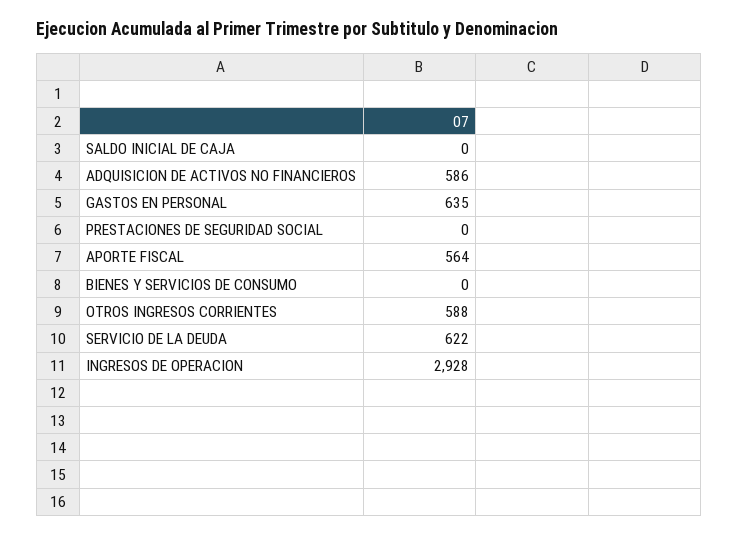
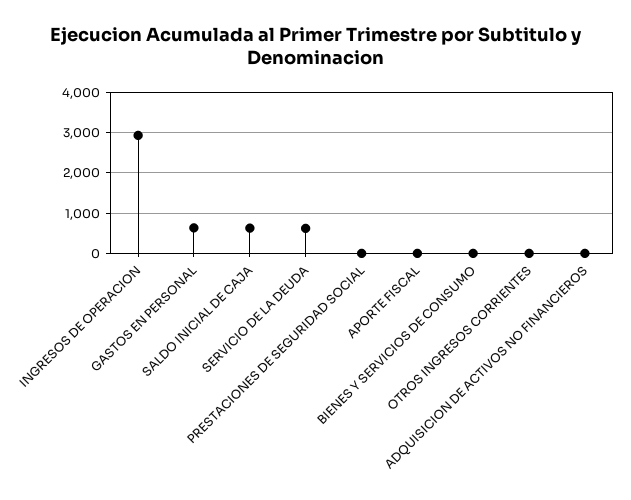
SALDO INICIAL DE CAJA: 0 -> 600
ADQUISICION DE ACTIVOS NO FINANCIEROS: 586 -> 0
APORTE FISCAL: 564 -> 0
OTROS INGRESOS CORRIENTES: 588 -> 0

